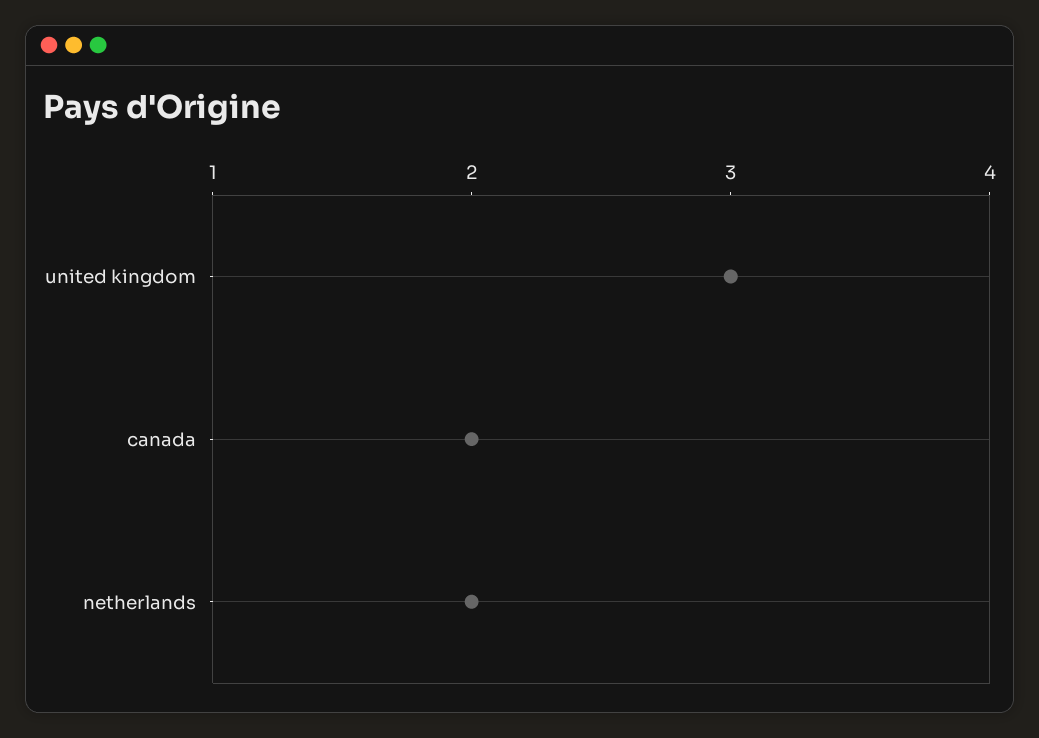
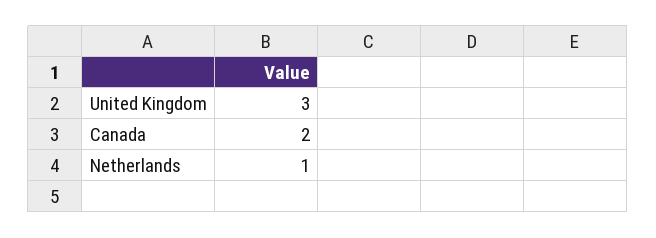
netherlands: 2 -> 1

